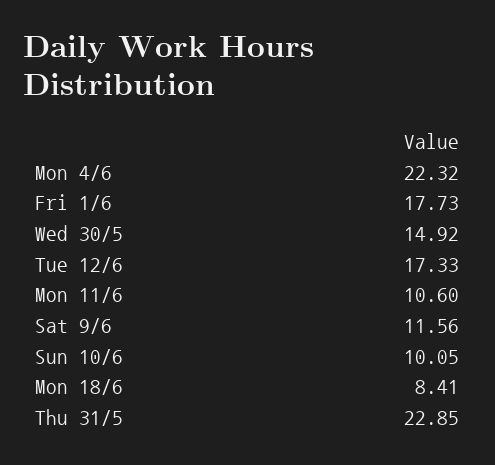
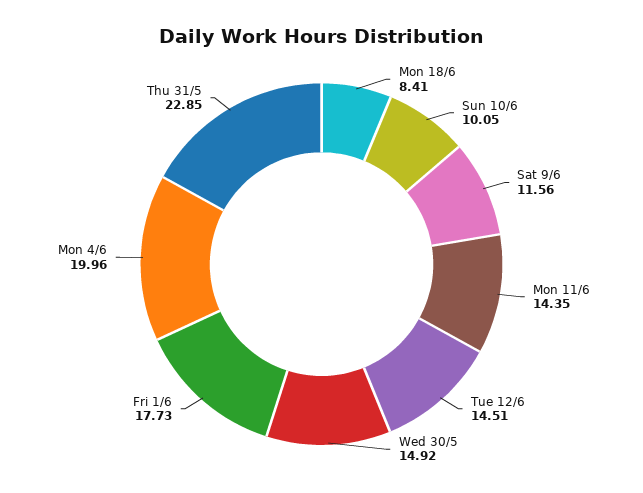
Mon 4/6: 22.32 -> 19.96
Tue 12/6: 17.33 -> 14.51
Mon 11/6: 10.6 -> 14.35

